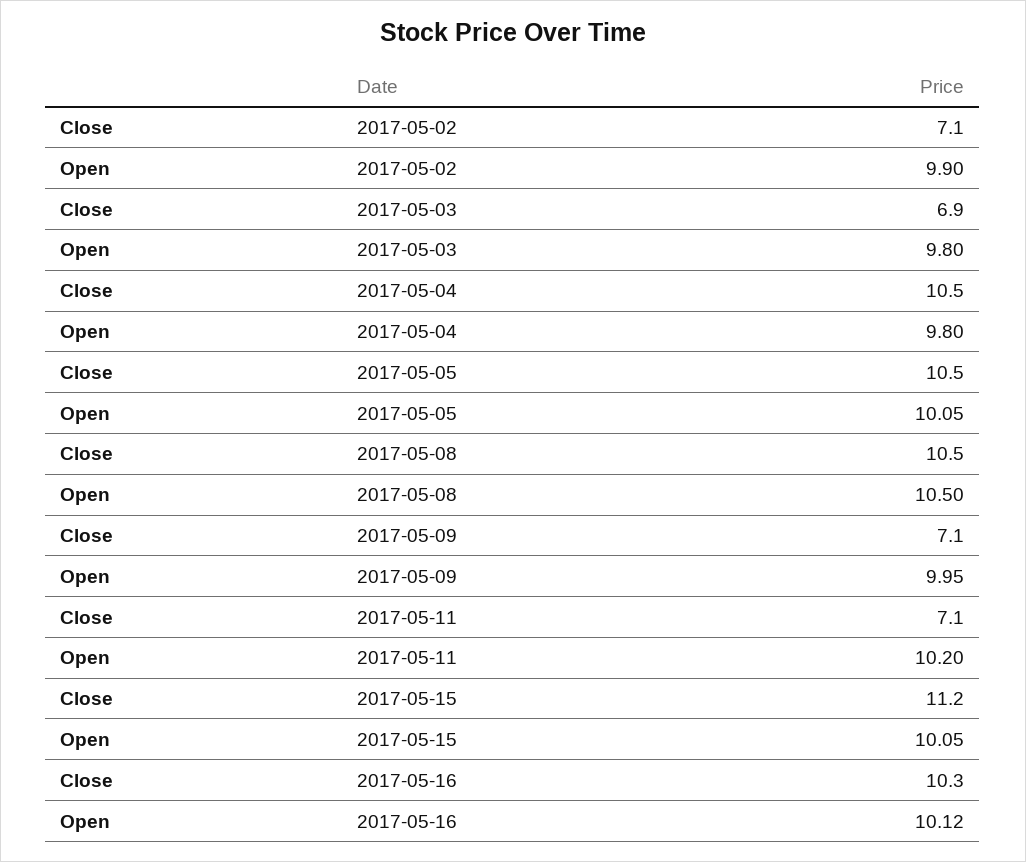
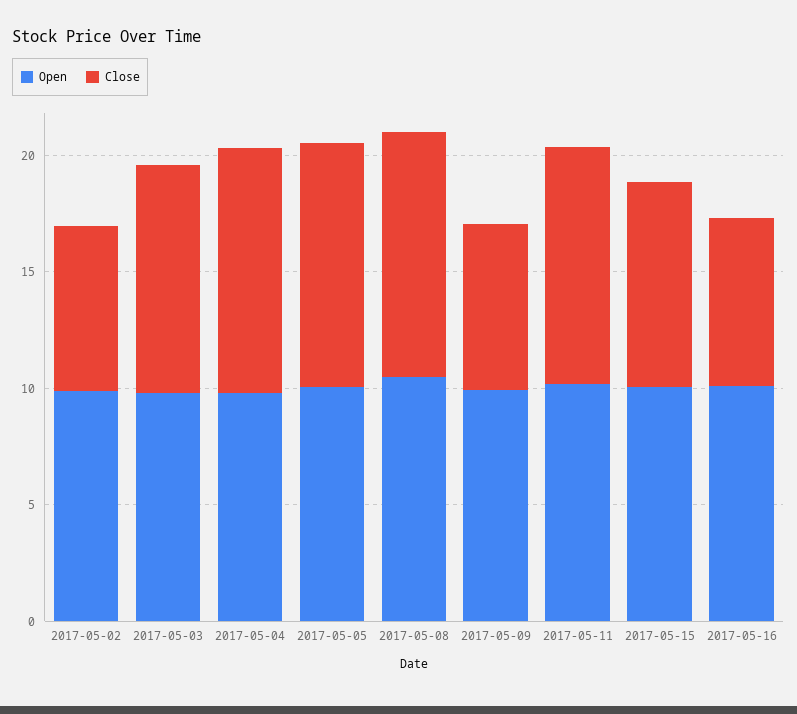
Close, 2017-05-03: 6.9 -> 10
Close, 2017-05-11: 7.1 -> 10
Close, 2017-05-15: 11.2 -> 9
Close, 2017-05-16: 10.3 -> 7

